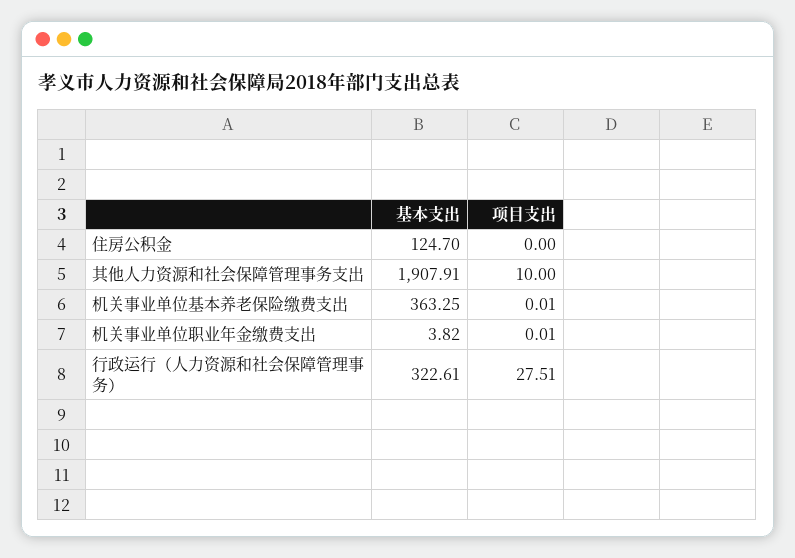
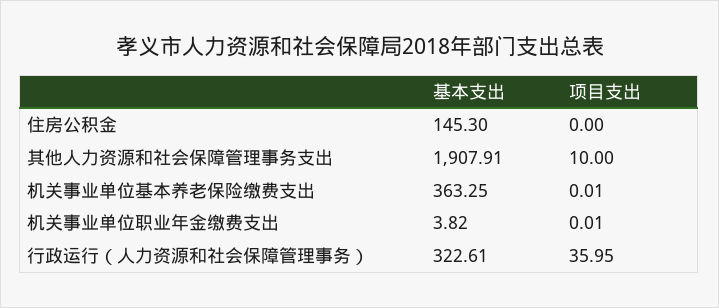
基本支出, 住房公积金: 124.7 -> 145.3
项目支出, 行政运行（人力资源和社会保障管理事务）: 27.51 -> 35.95

